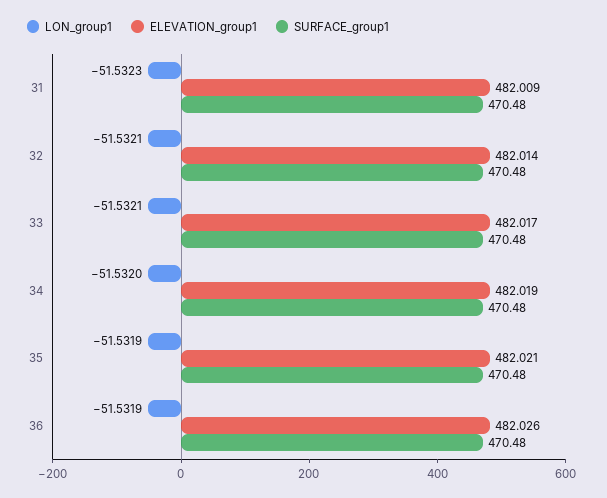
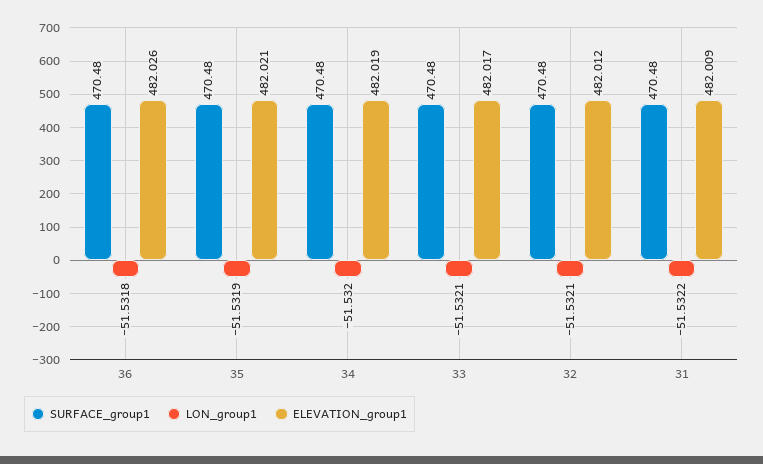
LON_group1, 31: -51.5323 -> -51.5322
ELEVATION_group1, 32: 482.014 -> 482.012
LON_group1, 36: -51.5319 -> -51.5318

